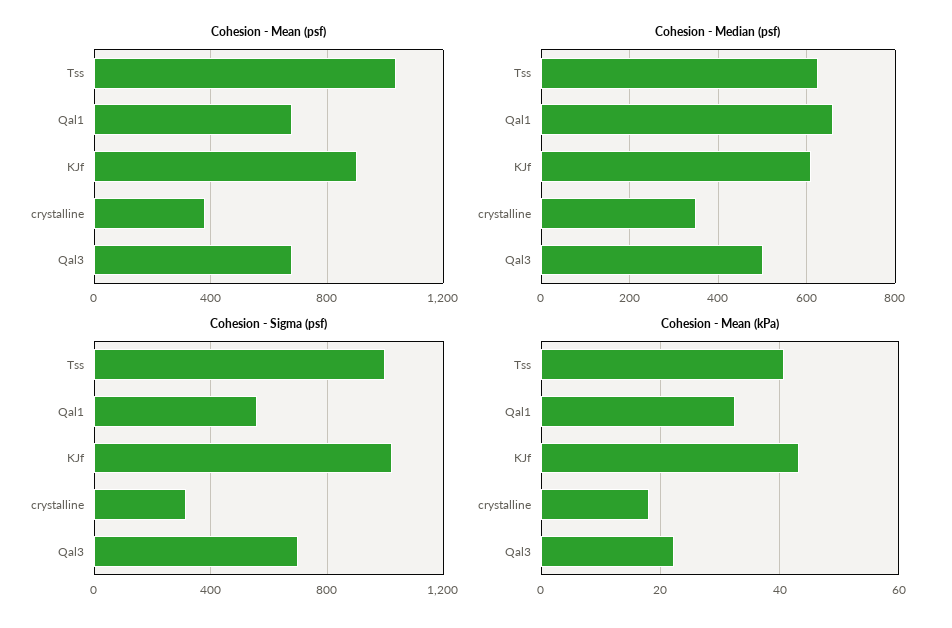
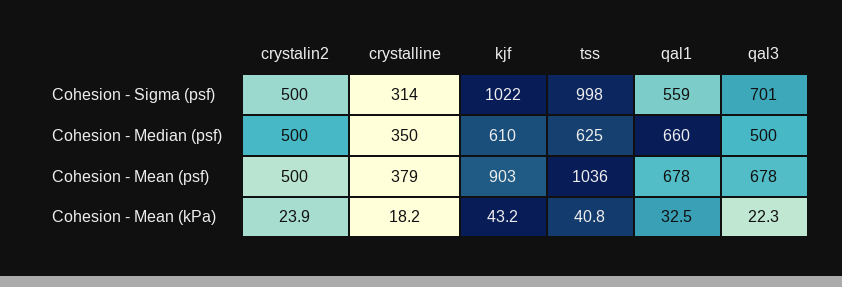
Cohesion - Sigma (psf), crystalin2: none -> 500
Cohesion - Median (psf), crystalin2: none -> 500
Cohesion - Mean (psf), crystalin2: none -> 500
Cohesion - Mean (kPa), crystalin2: none -> 23.9

